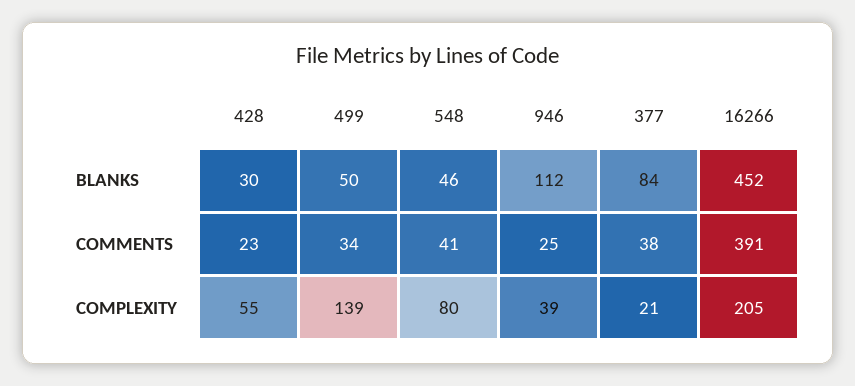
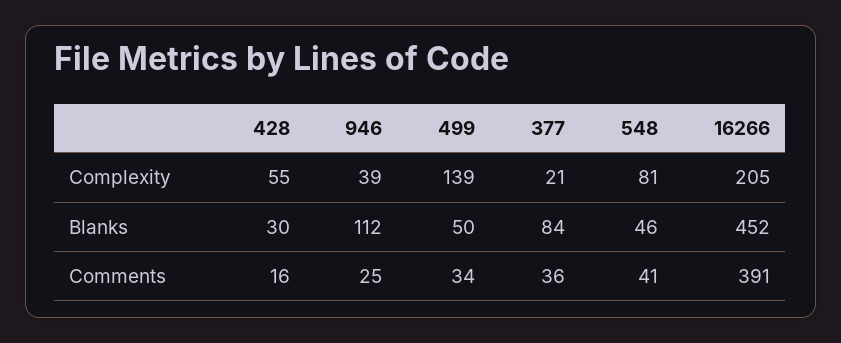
428, COMMENTS: 23 -> 16
377, COMMENTS: 38 -> 36
548, COMPLEXITY: 80 -> 81

